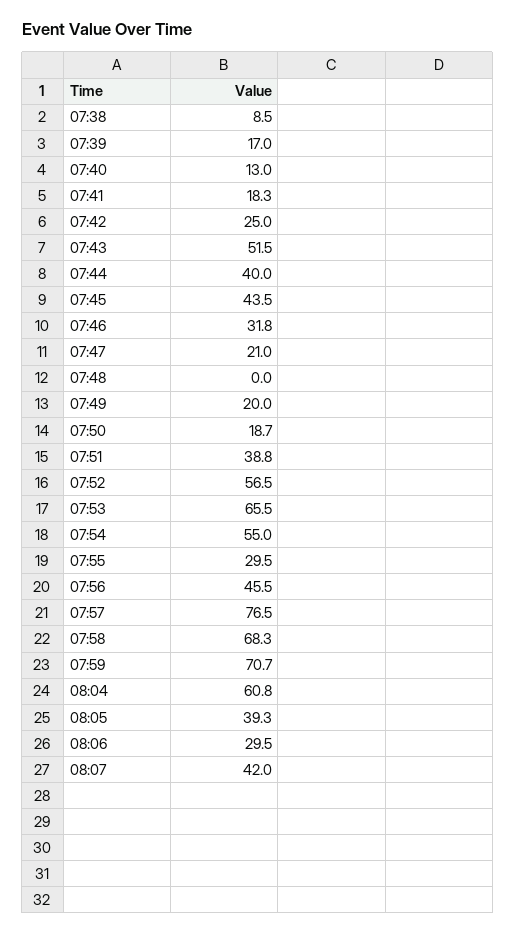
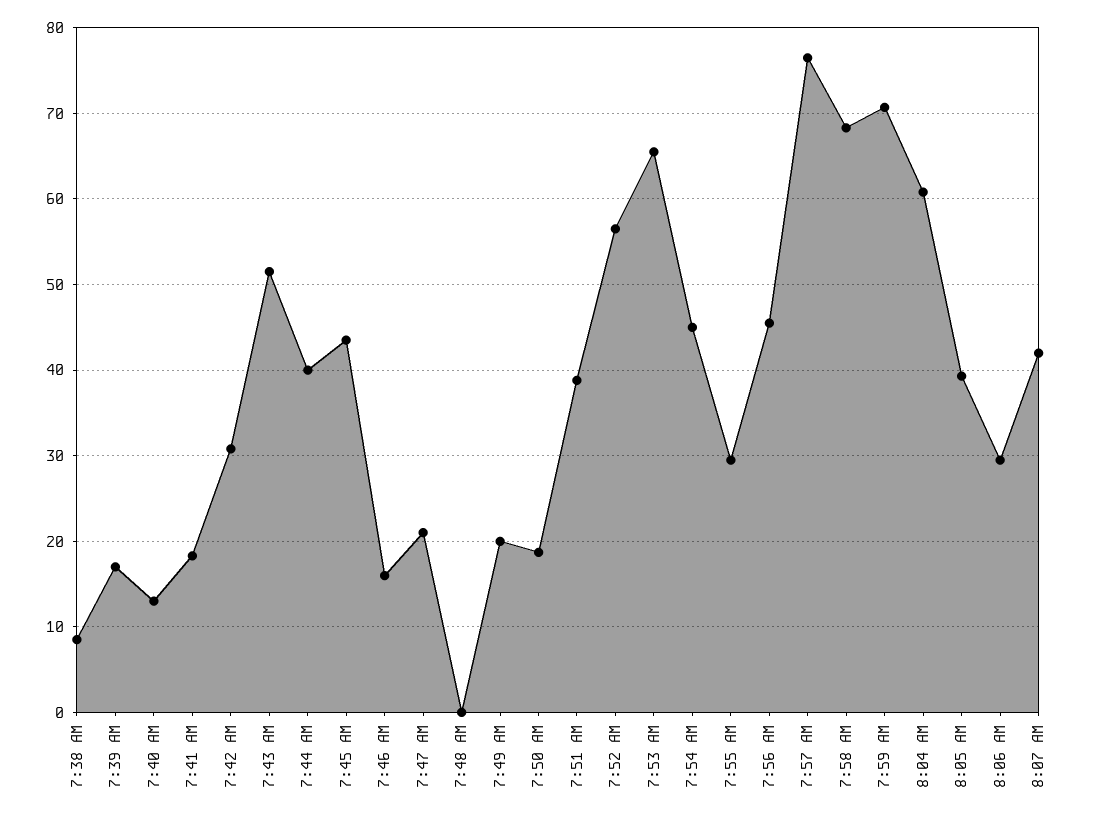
07:42: 25 -> 31
07:46: 31.8 -> 16
07:54: 55 -> 45

